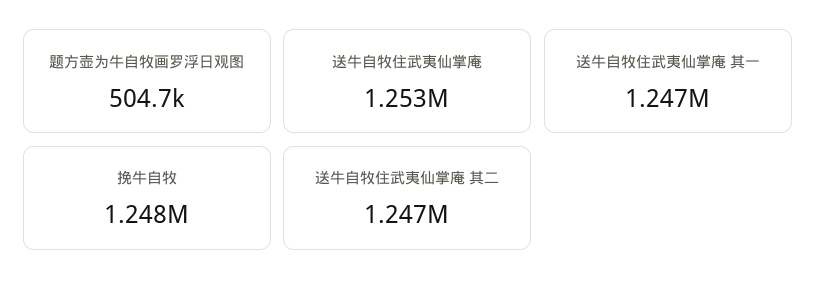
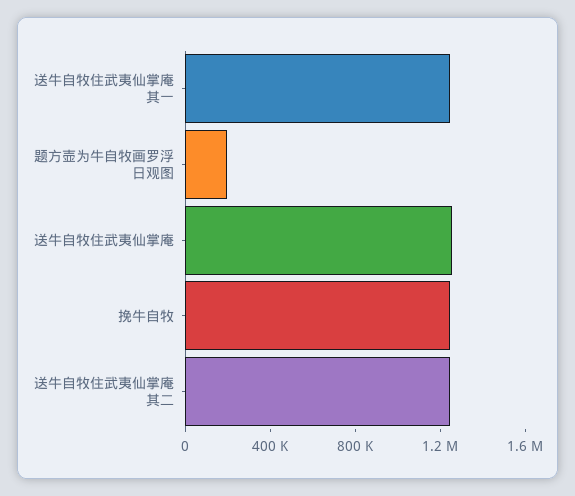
题方壶为牛自牧画罗浮日观图: 504700 -> 200000

